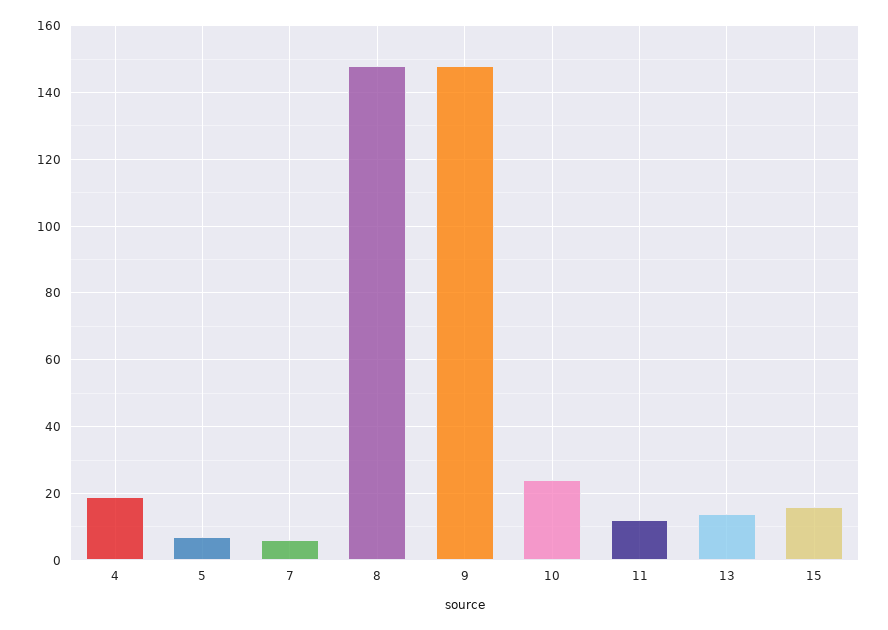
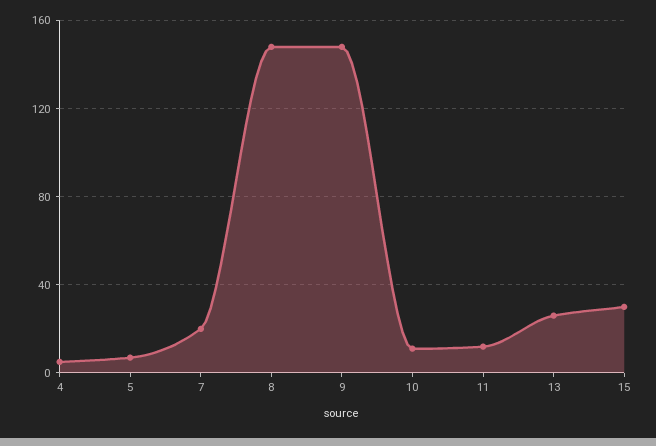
4: 20 -> 5
7: 5 -> 20
10: 25 -> 10
13: 15 -> 25
15: 15 -> 30

